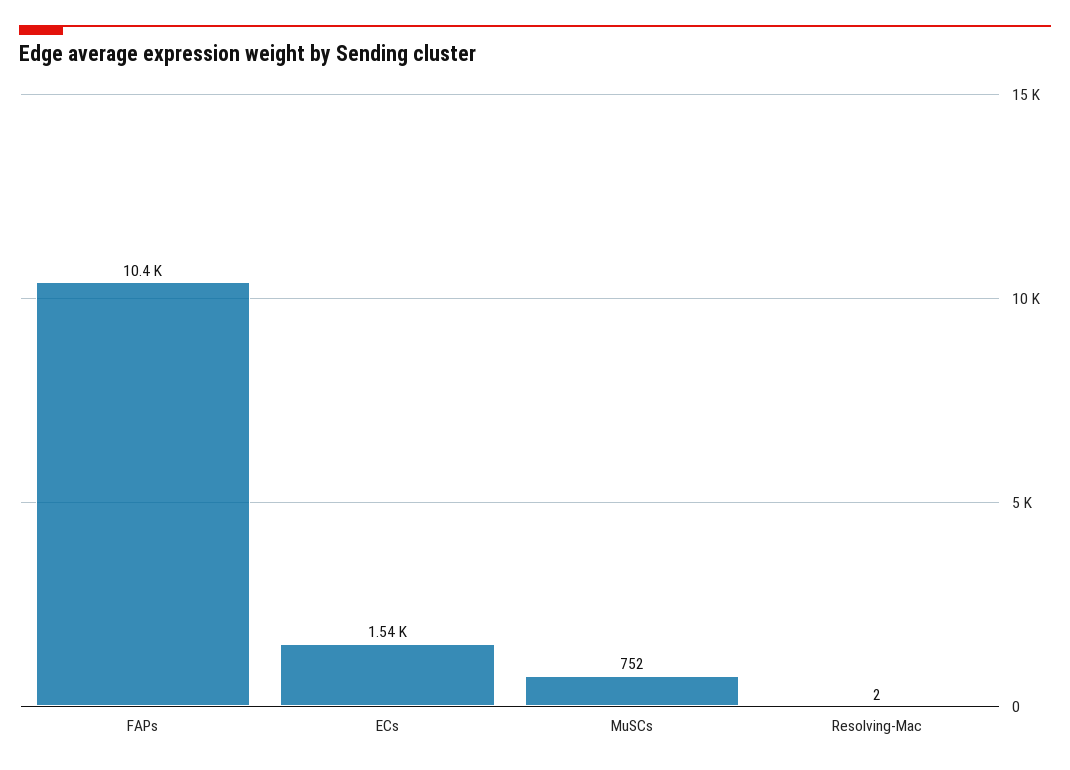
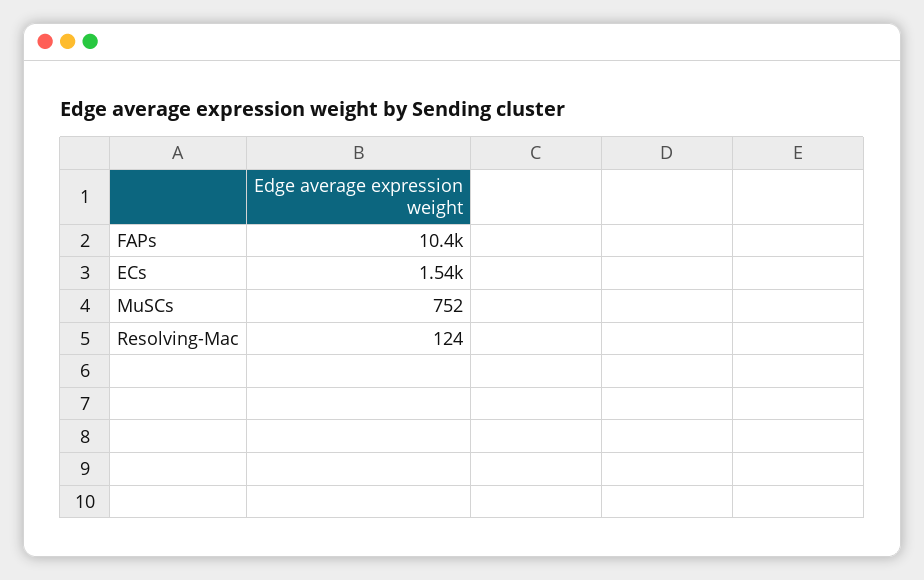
Resolving-Mac: 2 -> 124

